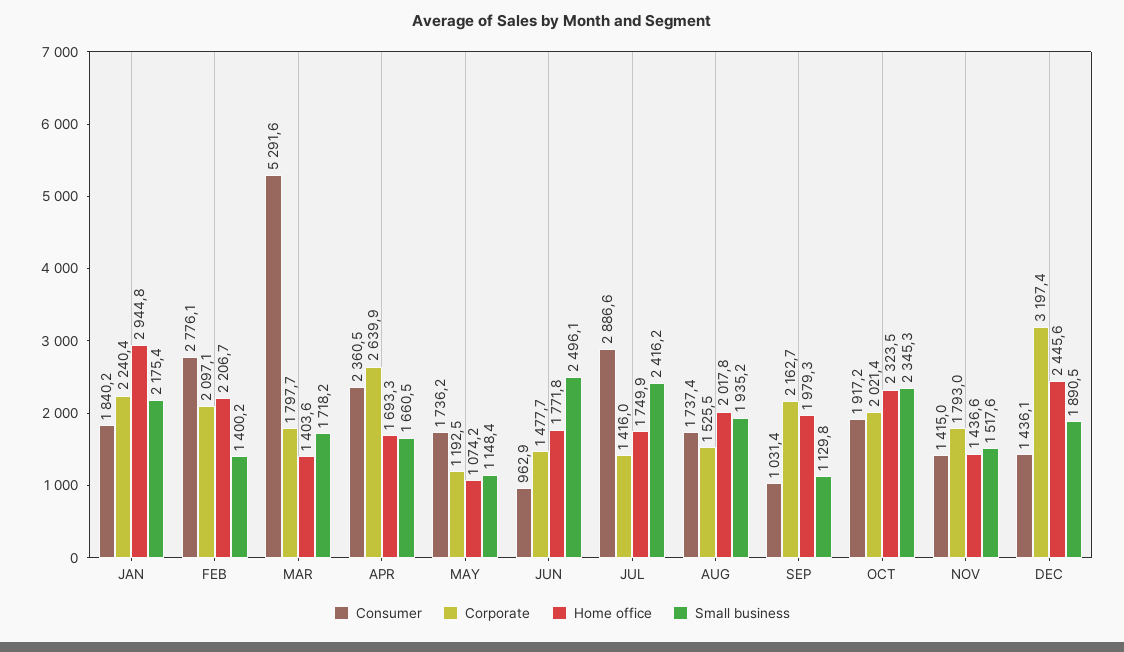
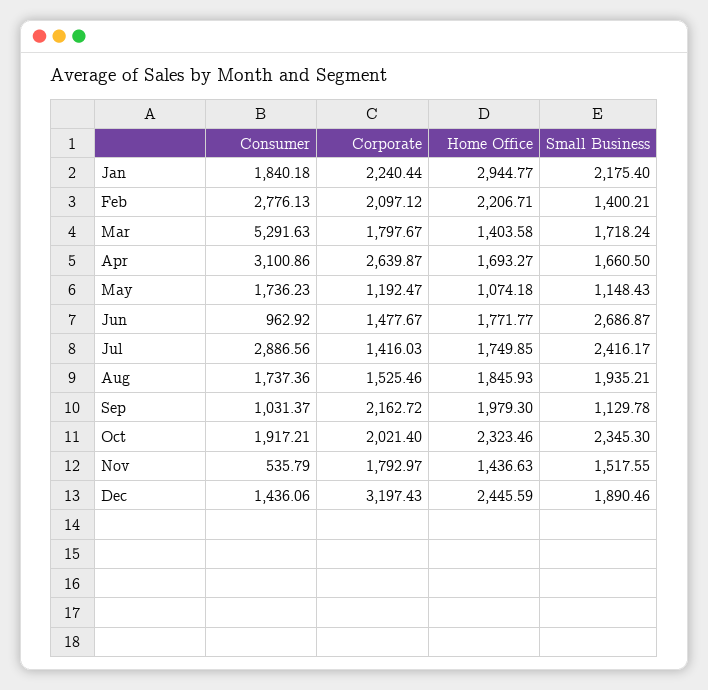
Consumer, APR: 2360.5 -> 3100.86
Small business, JUN: 2496.1 -> 2686.87
Home office, AUG: 2017.8 -> 1845.93
Consumer, NOV: 1415 -> 535.79

